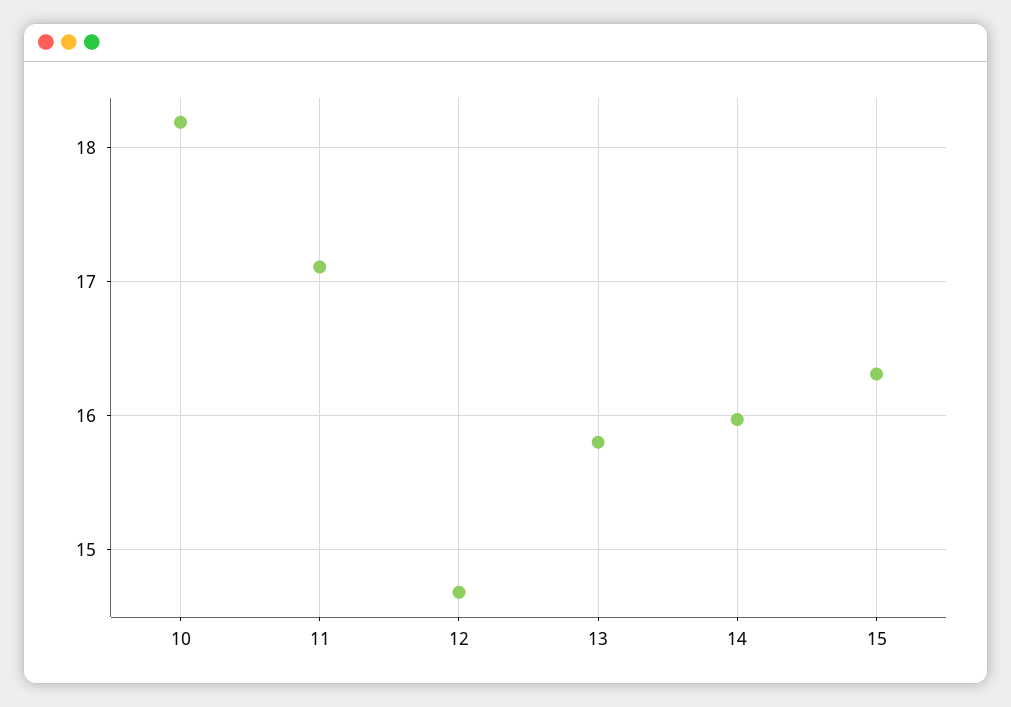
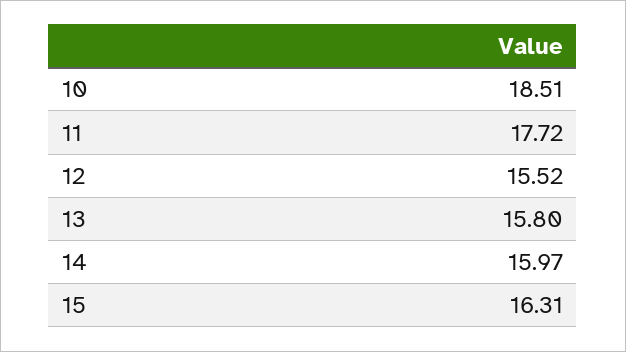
10: 18.2 -> 18.51
11: 17.1 -> 17.72
12: 14.7 -> 15.52

